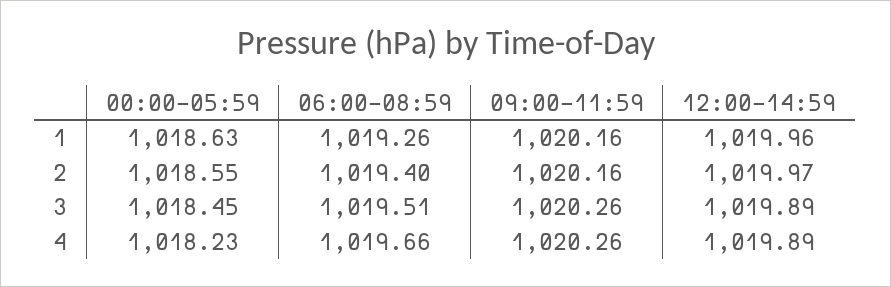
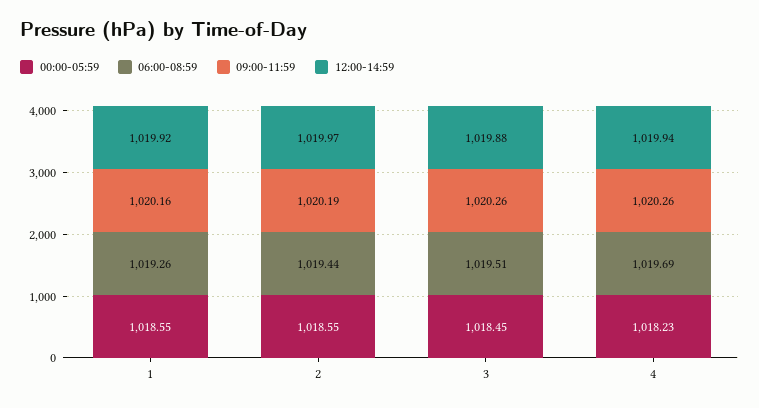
00:00-05:59, 1: 1018.63 -> 1018.55
12:00-14:59, 1: 1019.96 -> 1019.92
06:00-08:59, 2: 1019.4 -> 1019.44
09:00-11:59, 2: 1020.16 -> 1020.19
12:00-14:59, 3: 1019.89 -> 1019.88
06:00-08:59, 4: 1019.66 -> 1019.69
12:00-14:59, 4: 1019.89 -> 1019.94

